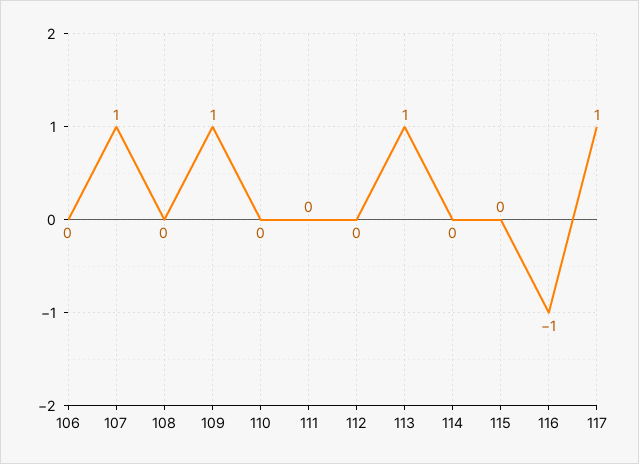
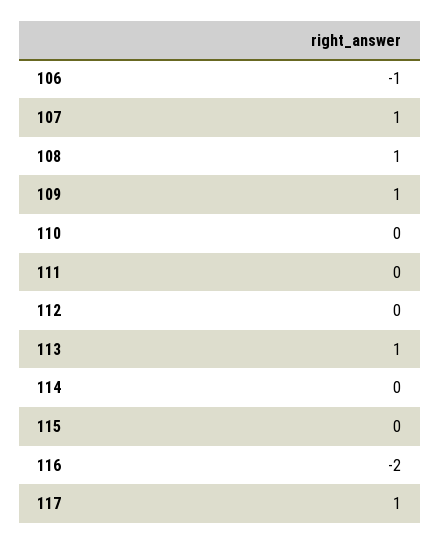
106: 0 -> -1
108: 0 -> 1
116: -1 -> -2

